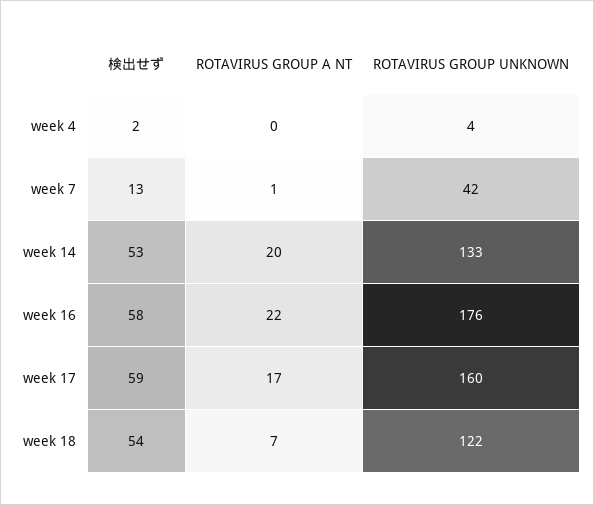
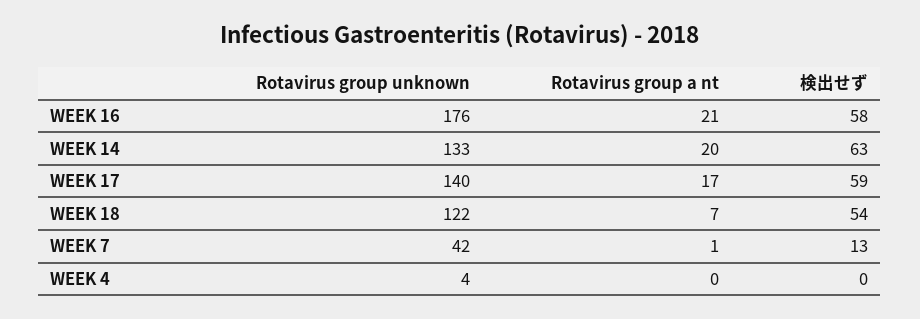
検出せず, week 4: 2 -> 0
検出せず, week 14: 53 -> 63
ROTAVIRUS GROUP A NT, week 16: 22 -> 21
ROTAVIRUS GROUP UNKNOWN, week 17: 160 -> 140

